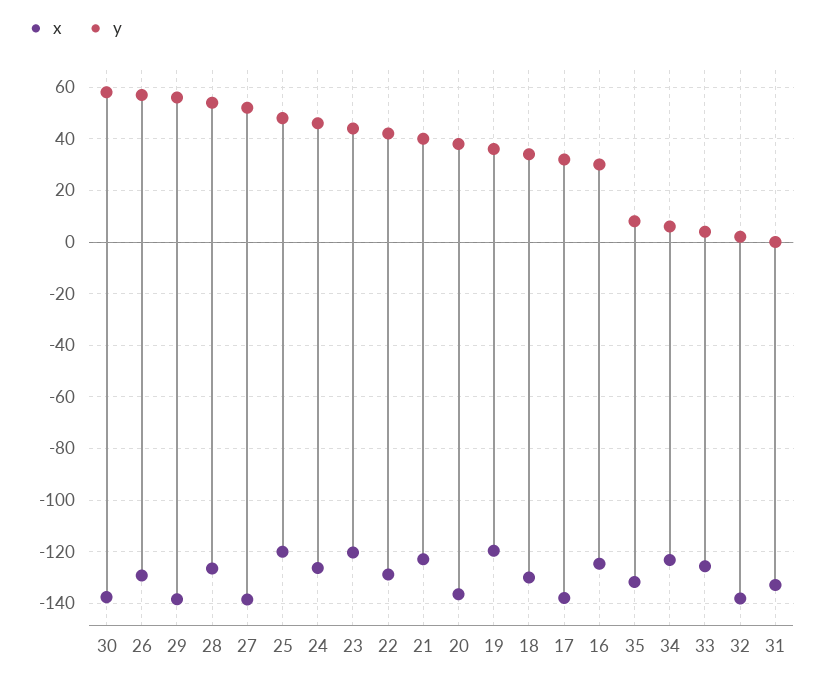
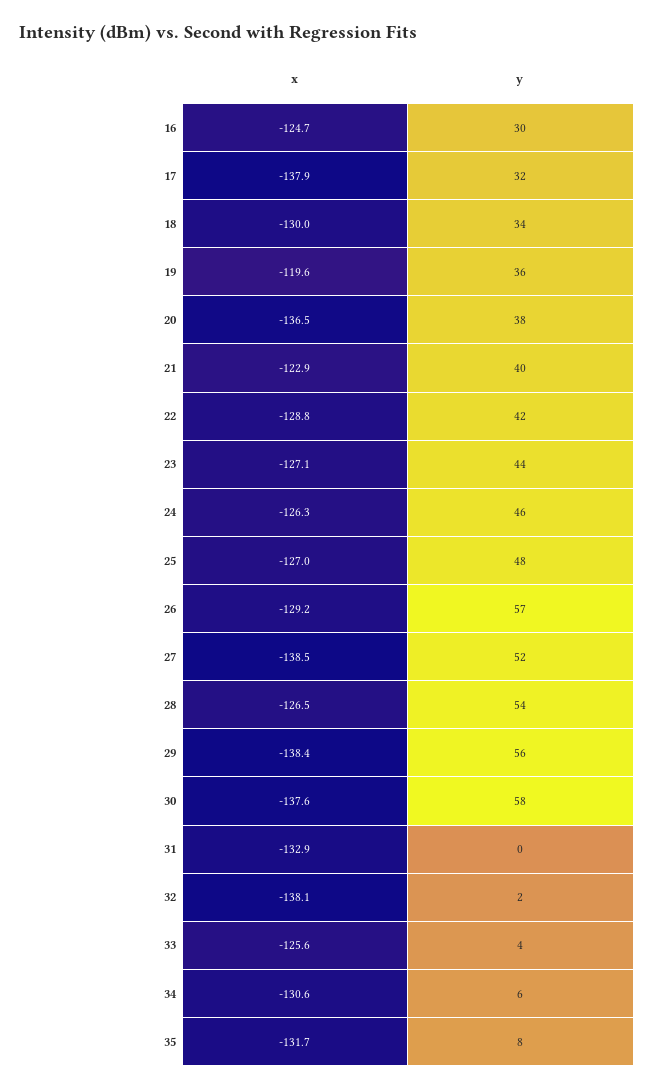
x, 25: -120 -> -127
x, 23: -120 -> -127.1
x, 34: -122.5 -> -130.6

